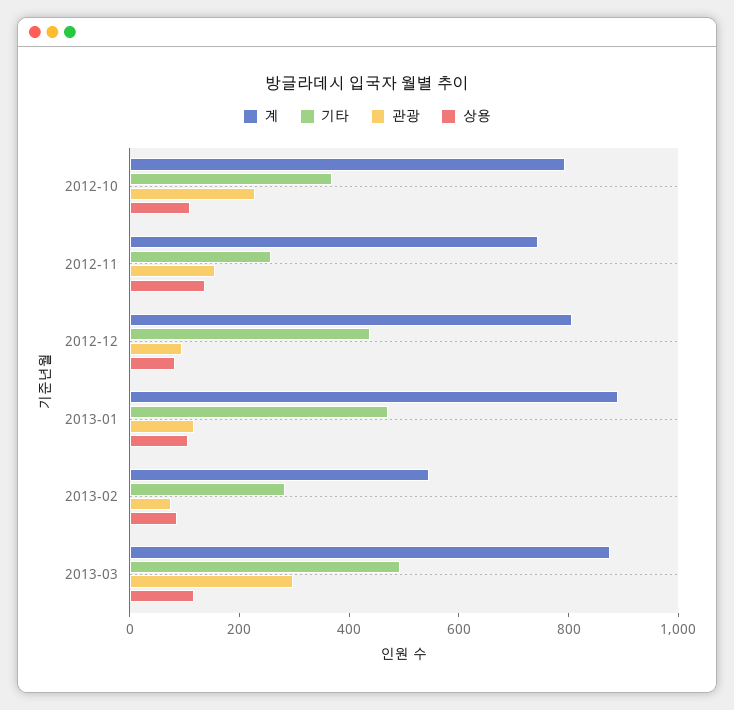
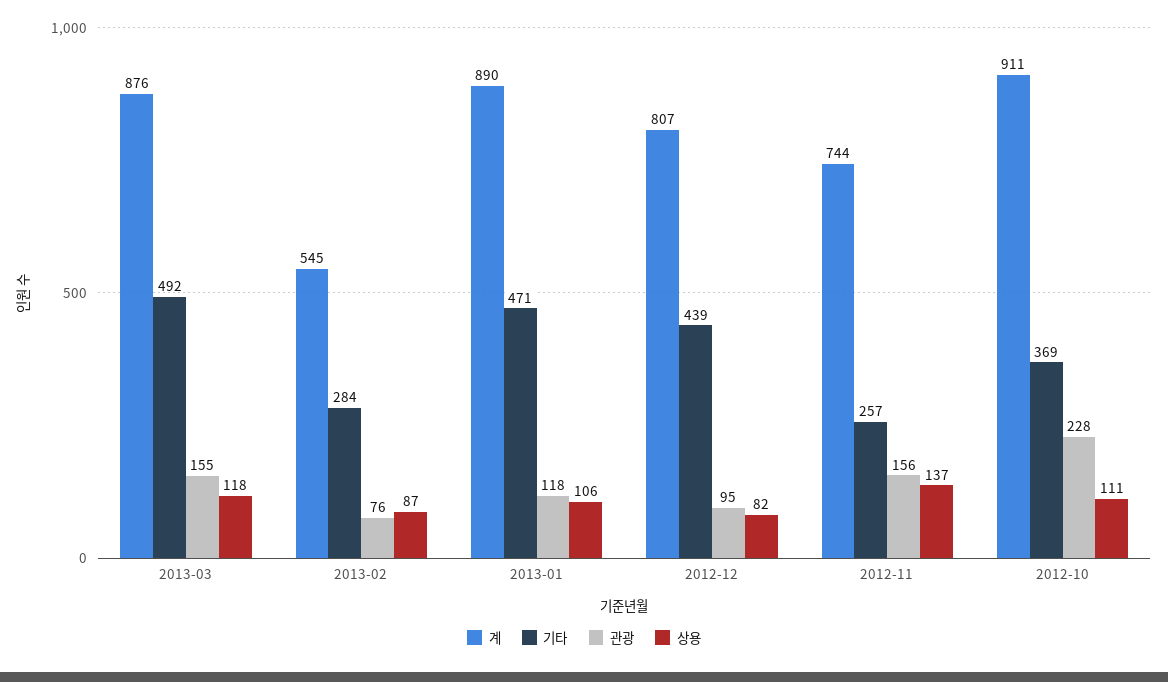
계, 2012-10: 800 -> 911
관광, 2013-03: 300 -> 155

